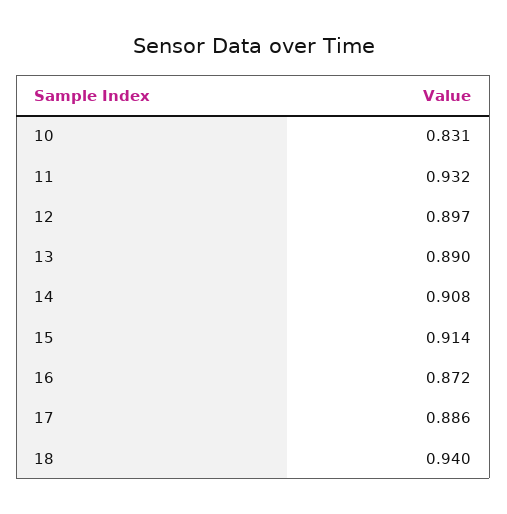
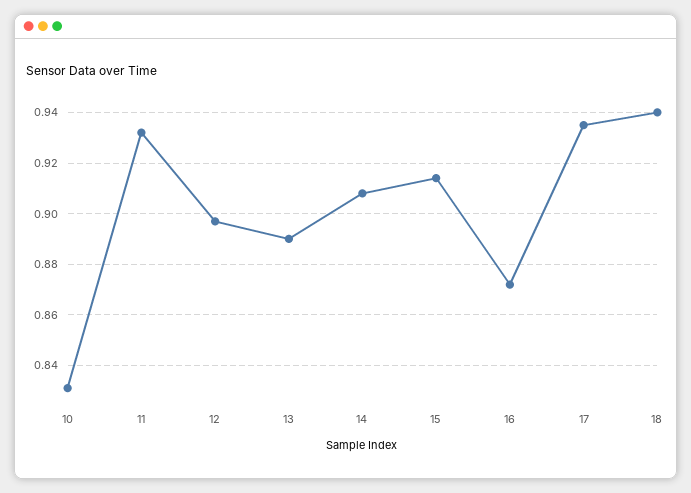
17: 0.886 -> 0.935

